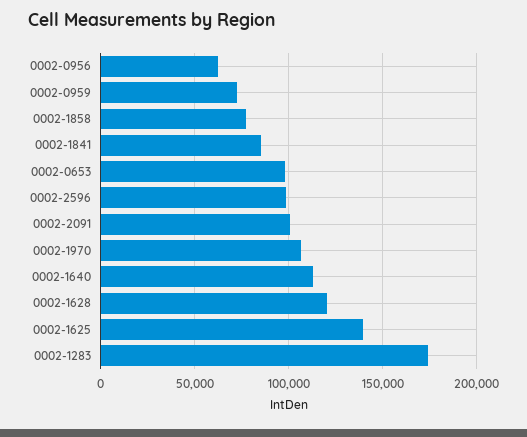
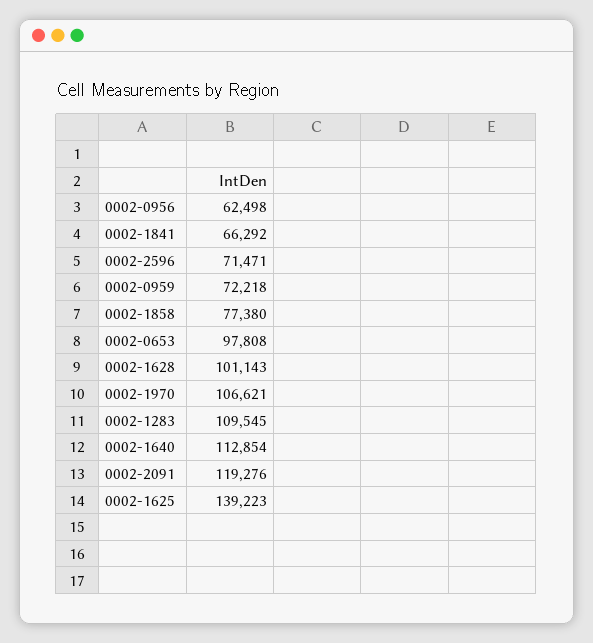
0002-1841: 85000 -> 66292
0002-2596: 100000 -> 71471
0002-2091: 100000 -> 119276
0002-1628: 120000 -> 101143
0002-1283: 175000 -> 109545

